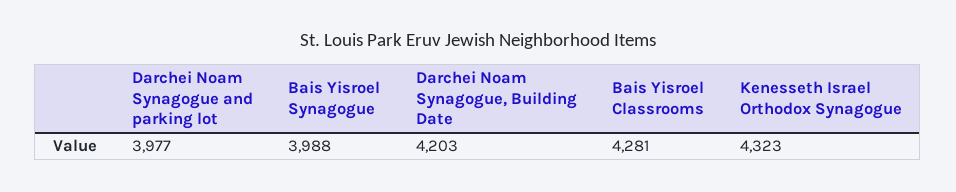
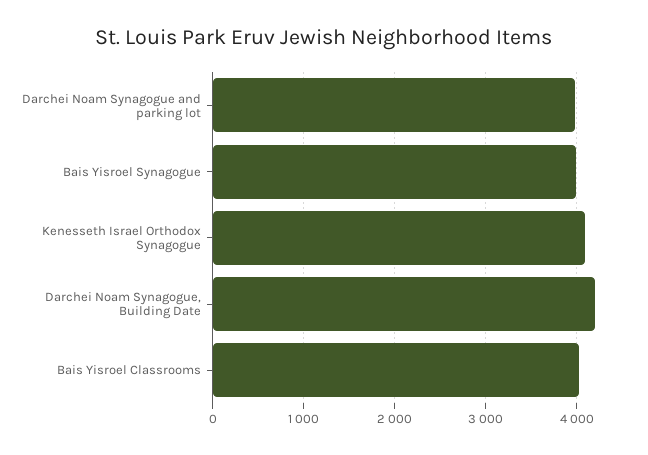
Bais Yisroel Classrooms: 4281 -> 4000
Kenesseth Israel Orthodox Synagogue: 4323 -> 4100

